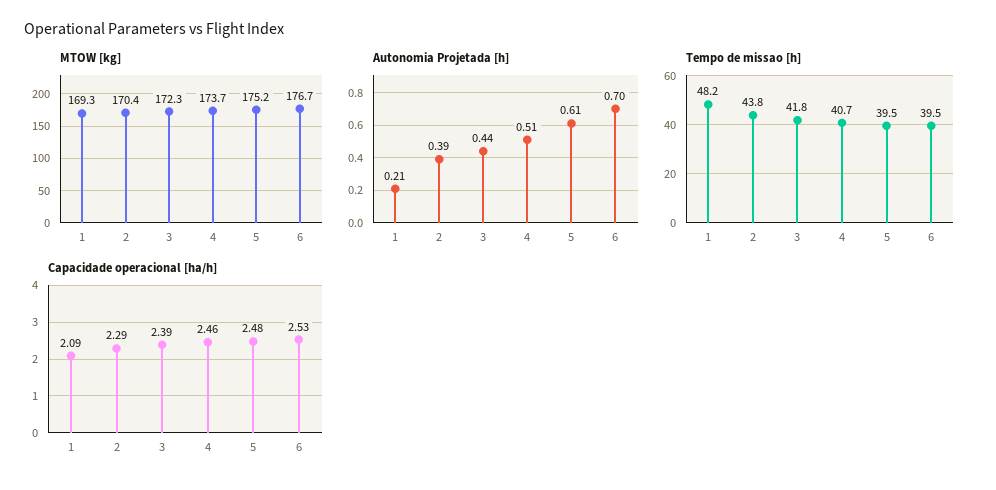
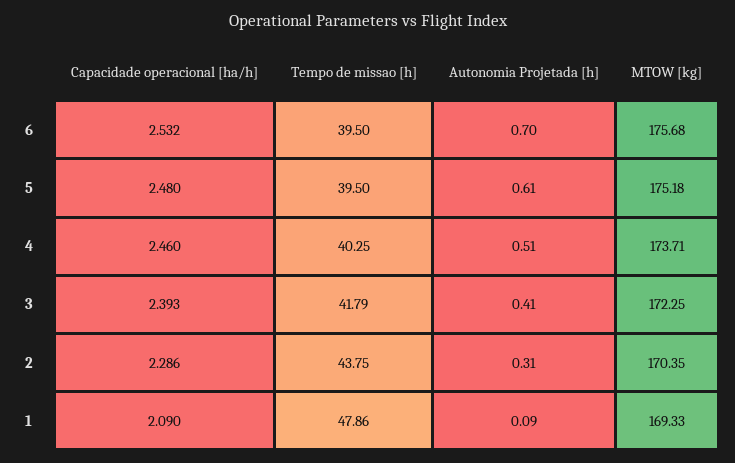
MTOW [kg], 6: 176.7 -> 175.68
Autonomia Projetada [h], 1: 0.21 -> 0.09
Autonomia Projetada [h], 2: 0.39 -> 0.31
Autonomia Projetada [h], 3: 0.44 -> 0.41
Tempo de missao [h], 1: 48.2 -> 47.86
Tempo de missao [h], 4: 40.7 -> 40.25

